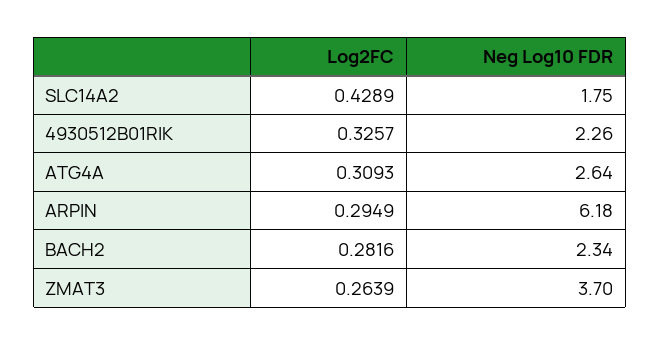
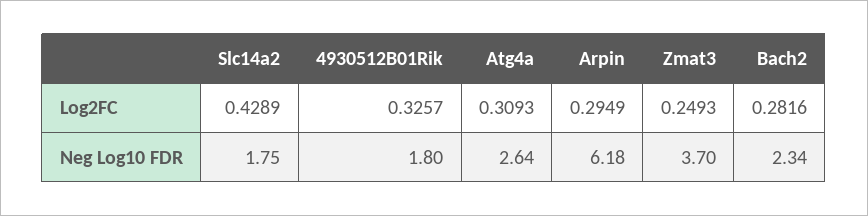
Neg Log10 FDR, 4930512B01RIK: 2.26 -> 1.8
Log2FC, ZMAT3: 0.2639 -> 0.2493

